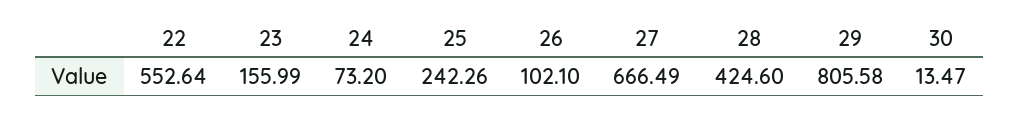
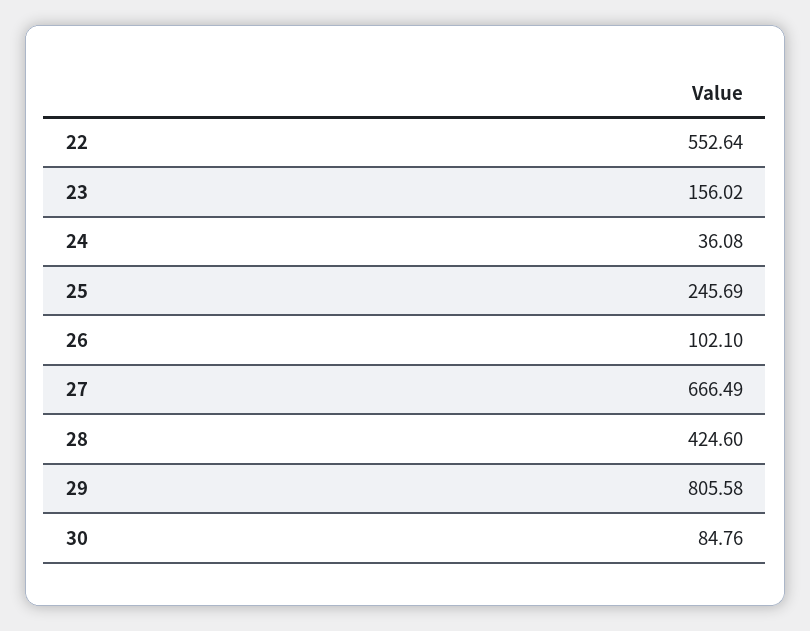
23: 155.99 -> 156.02
24: 73.2 -> 36.08
25: 242.26 -> 245.69
30: 13.47 -> 84.76

